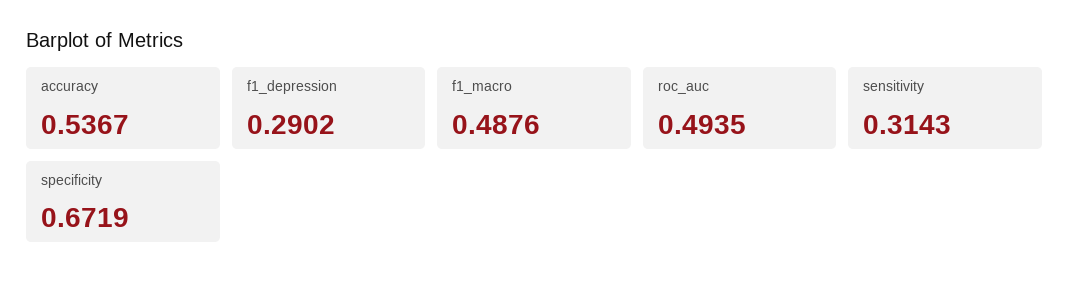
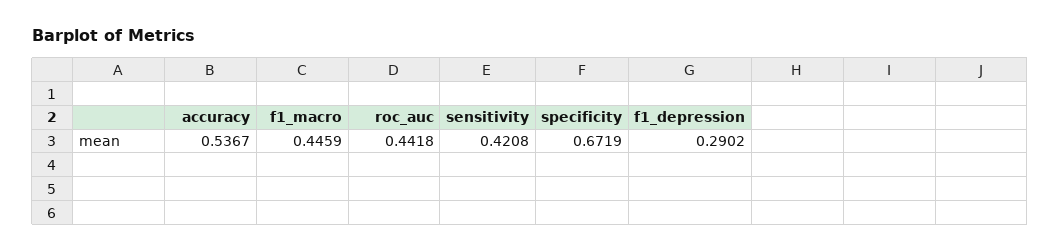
f1_macro: 0.4876 -> 0.4459
roc_auc: 0.4935 -> 0.4418
sensitivity: 0.3143 -> 0.4208

